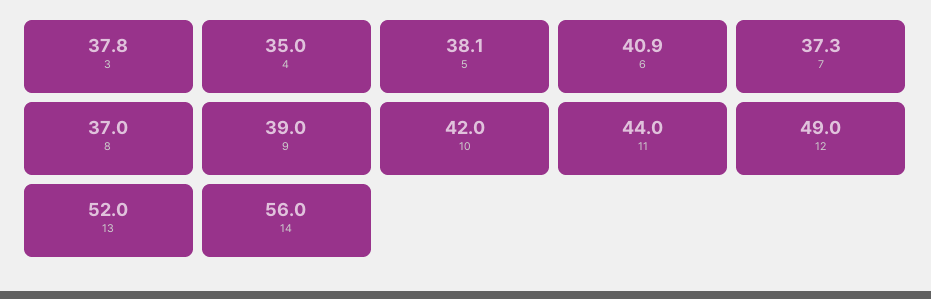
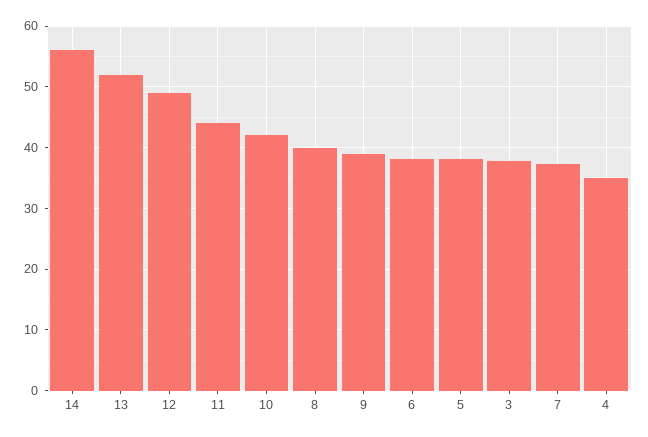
6: 40.9 -> 38
8: 37 -> 40

